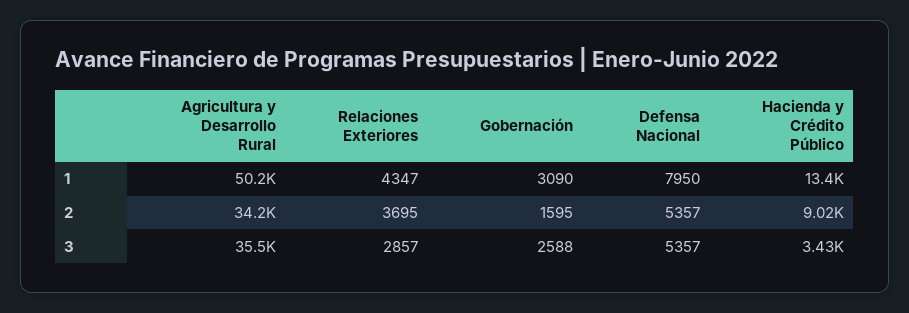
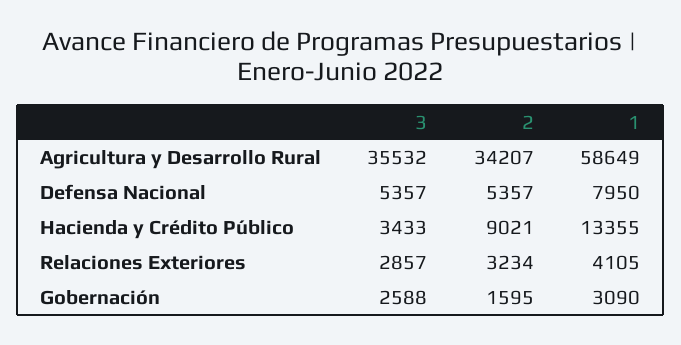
Agricultura y Desarrollo Rural, 1: 50200 -> 58649
Relaciones Exteriores, 1: 4347 -> 4105
Relaciones Exteriores, 2: 3695 -> 3234

